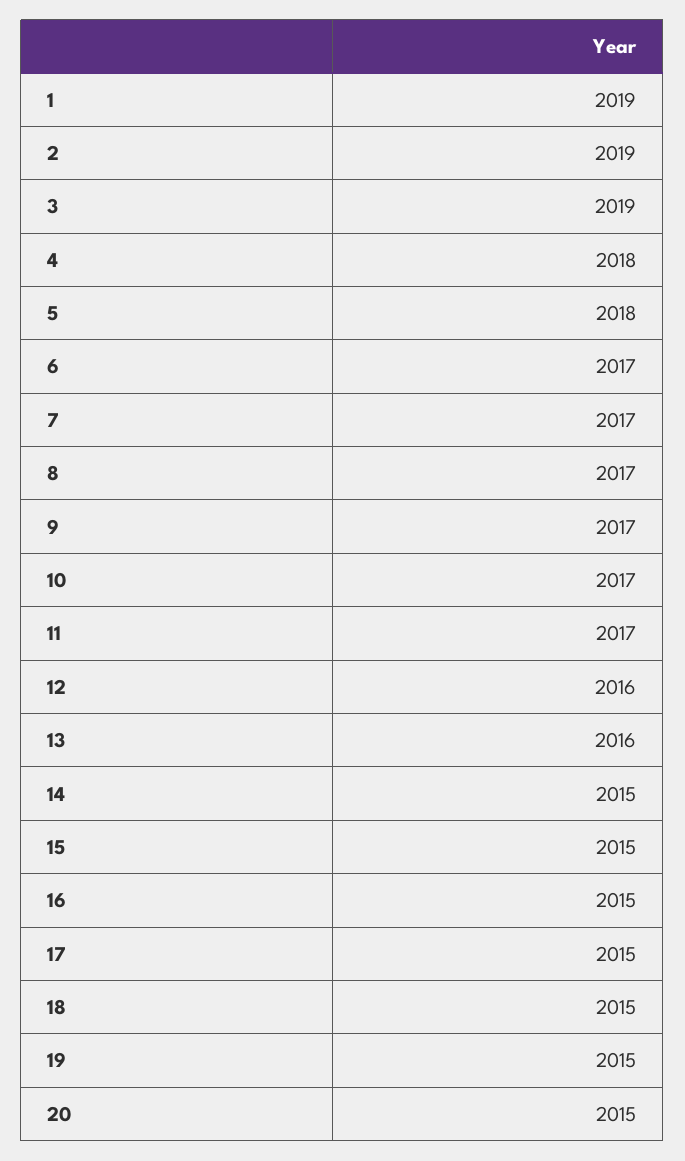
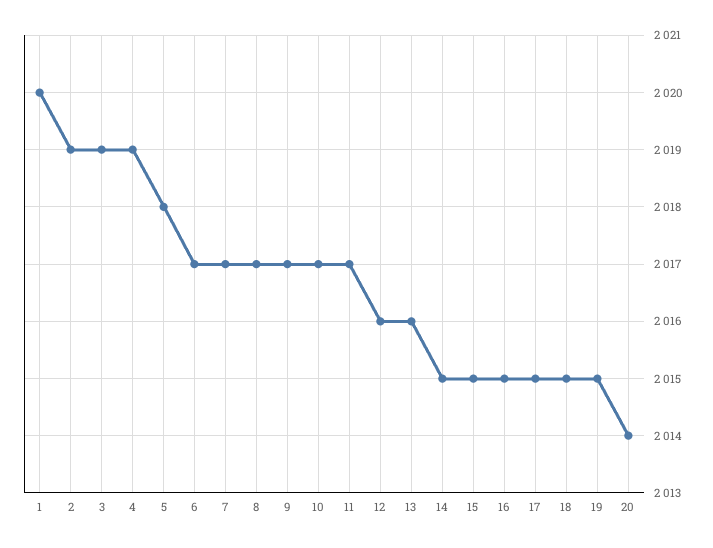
1: 2019 -> 2020
4: 2018 -> 2019
20: 2015 -> 2014

